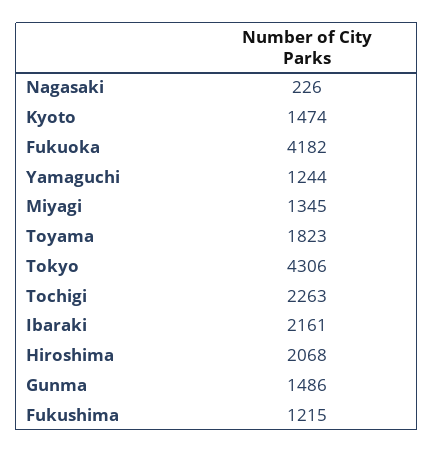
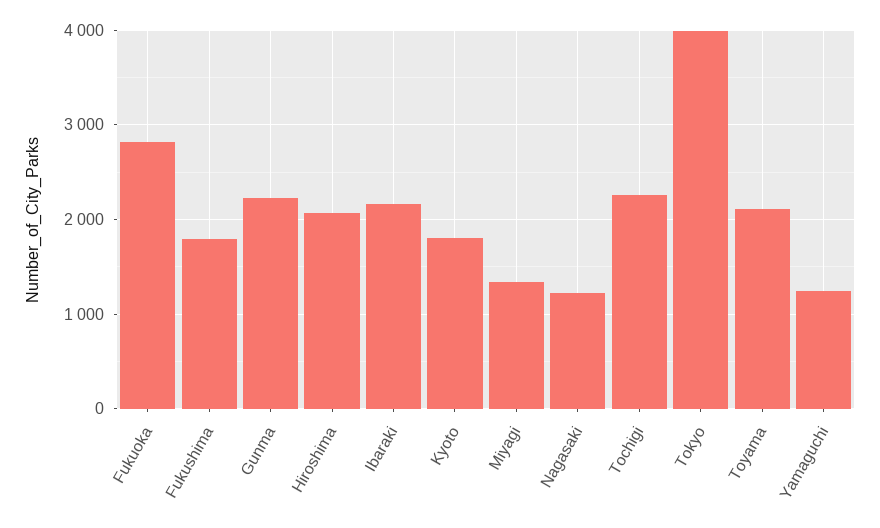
Nagasaki: 226 -> 1200
Kyoto: 1474 -> 1800
Fukuoka: 4182 -> 2800
Toyama: 1823 -> 2100
Tokyo: 4306 -> 4000
Gunma: 1486 -> 2200
Fukushima: 1215 -> 1800

